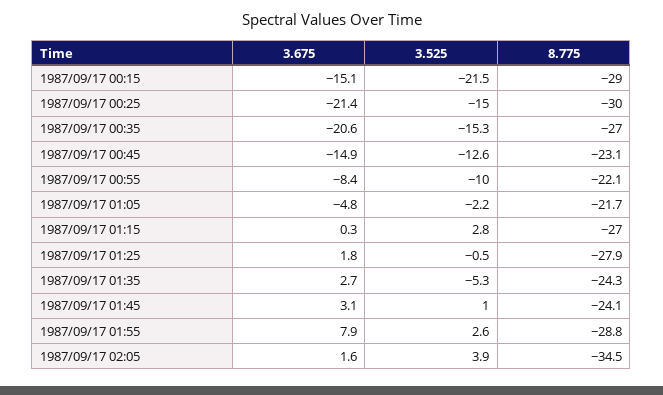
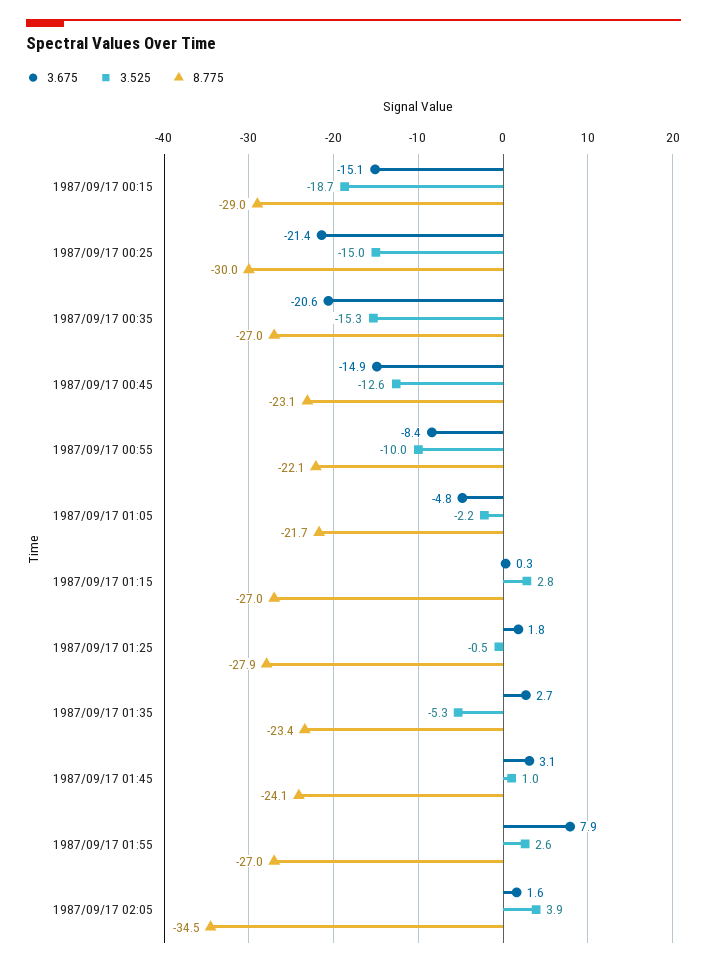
3.525, 1987/09/17 00:15: -21.5 -> -18.7
8.775, 1987/09/17 01:35: -24.3 -> -23.4
8.775, 1987/09/17 01:55: -28.8 -> -27

